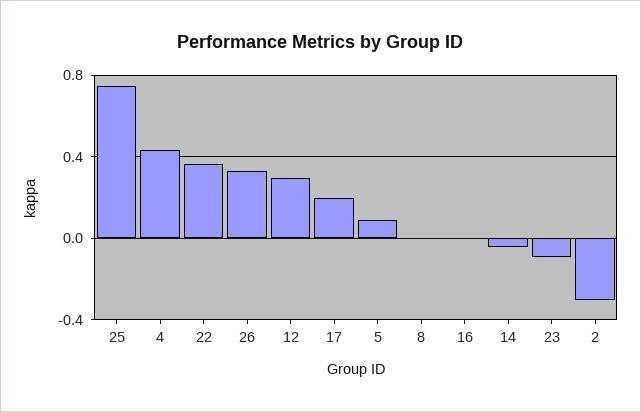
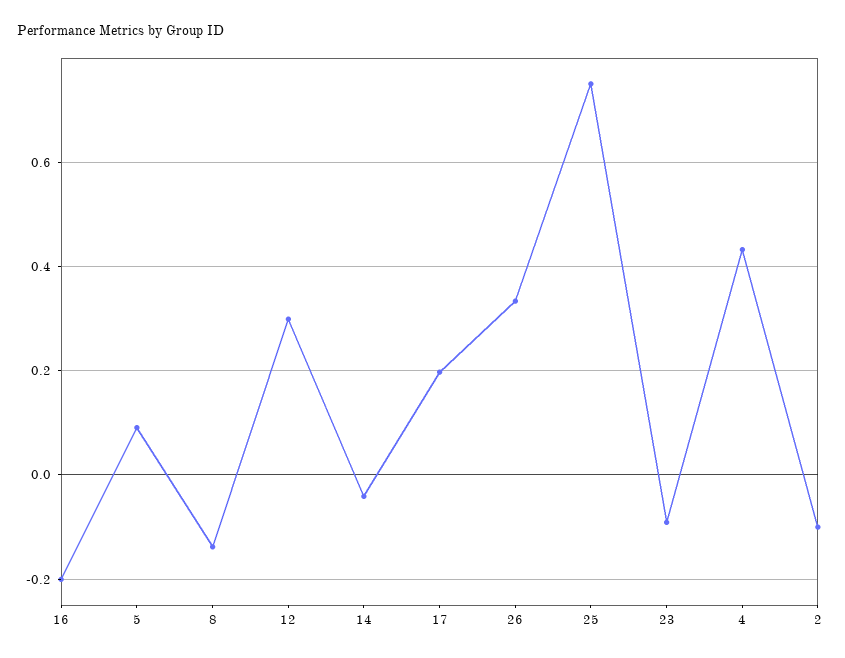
22: 0.35 -> none
8: 0 -> -0.14
16: 0 -> -0.2
2: -0.3 -> -0.1

